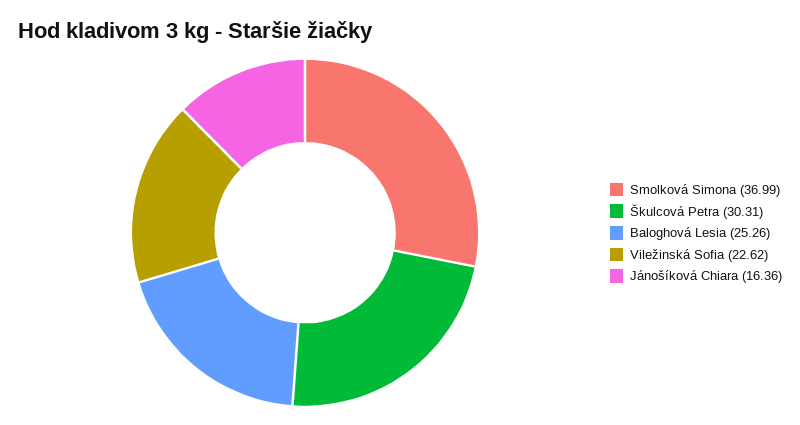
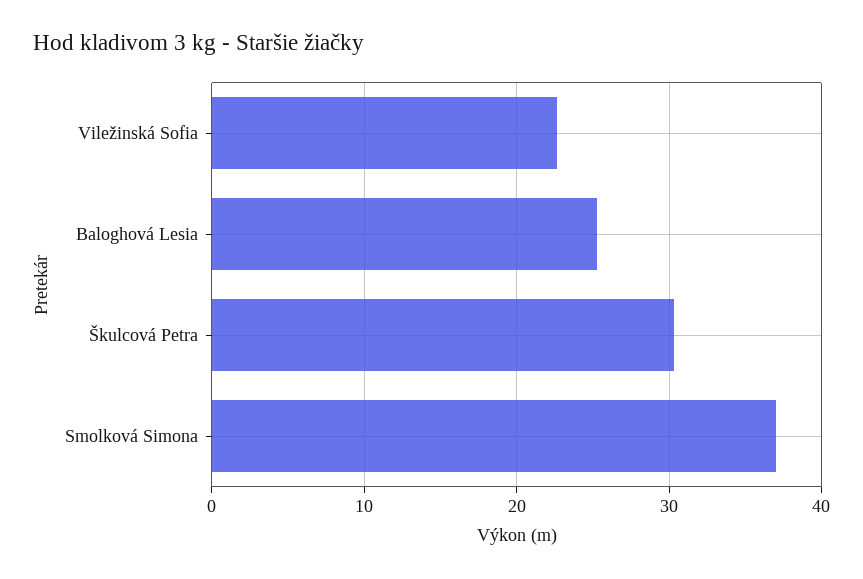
Jánošíková Chiara: 16.36 -> none

